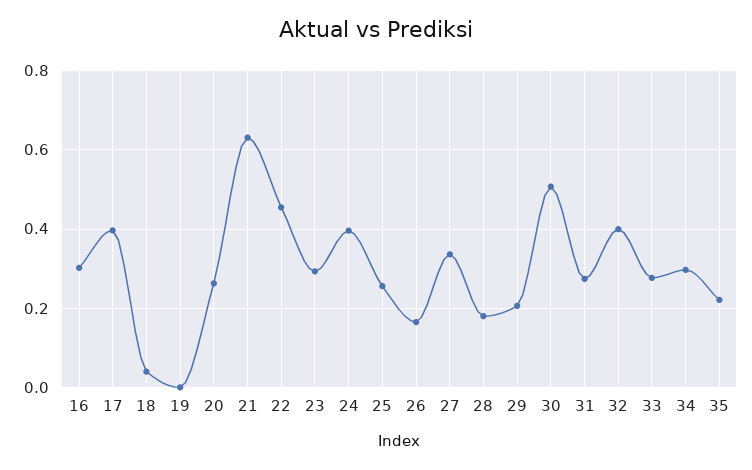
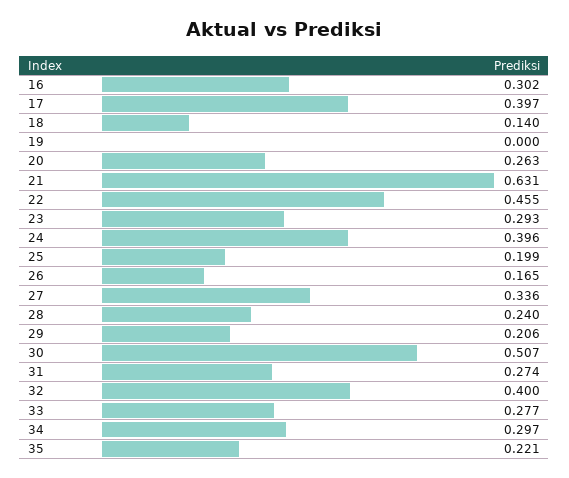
18: 0.04 -> 0.14
25: 0.26 -> 0.199
28: 0.18 -> 0.24

